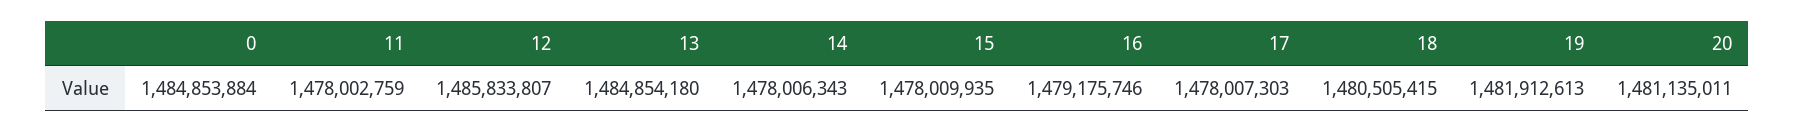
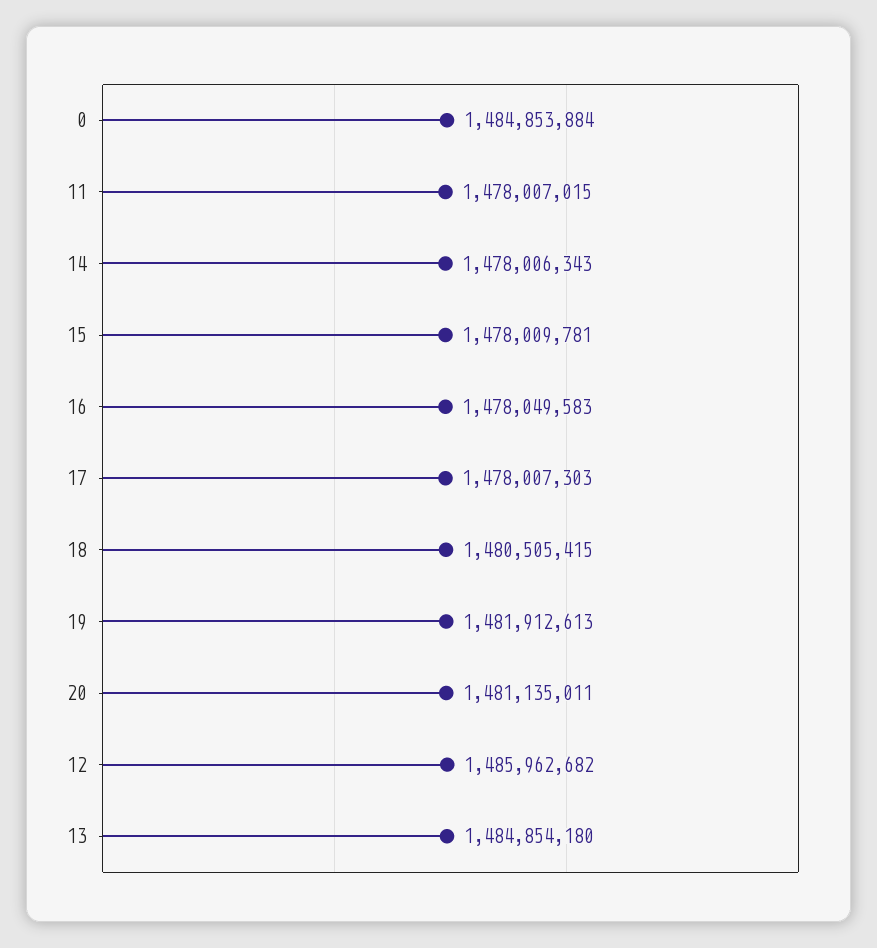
11: 1478002759 -> 1478007015
12: 1485833807 -> 1485962682
15: 1478009935 -> 1478009781
16: 1479175746 -> 1478049583

